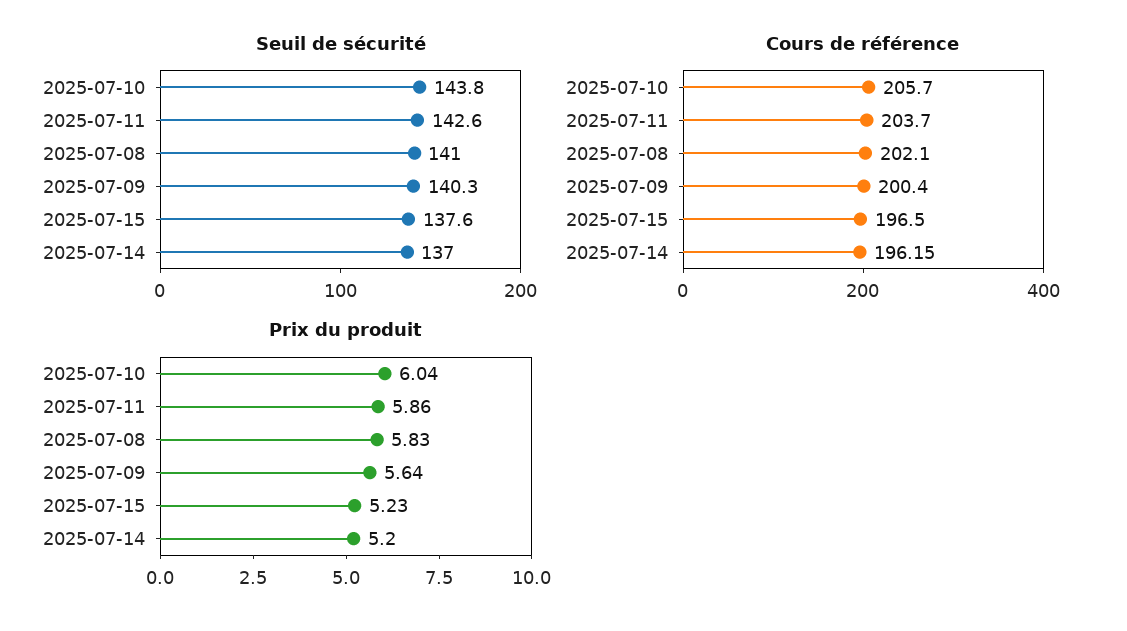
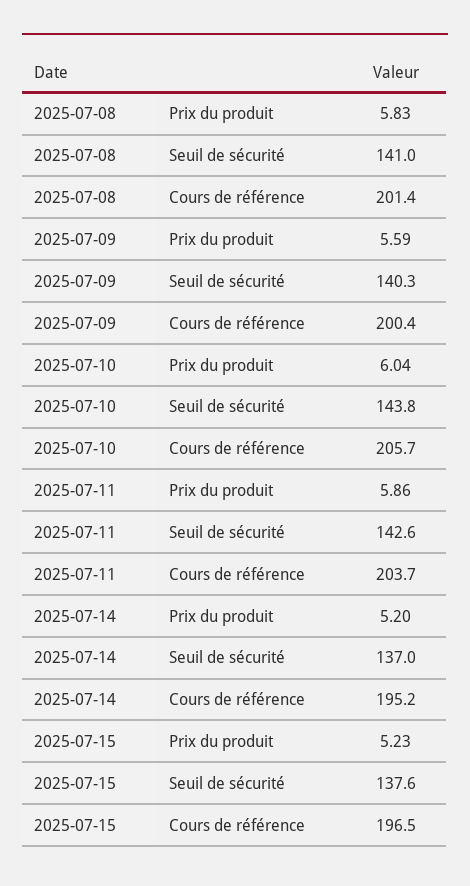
Cours de référence, 2025-07-08: 202.1 -> 201.4
Cours de référence, 2025-07-14: 196.15 -> 195.2
Prix du produit, 2025-07-09: 5.64 -> 5.59

